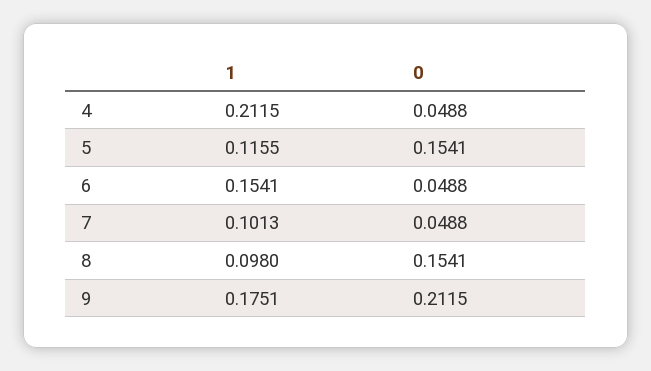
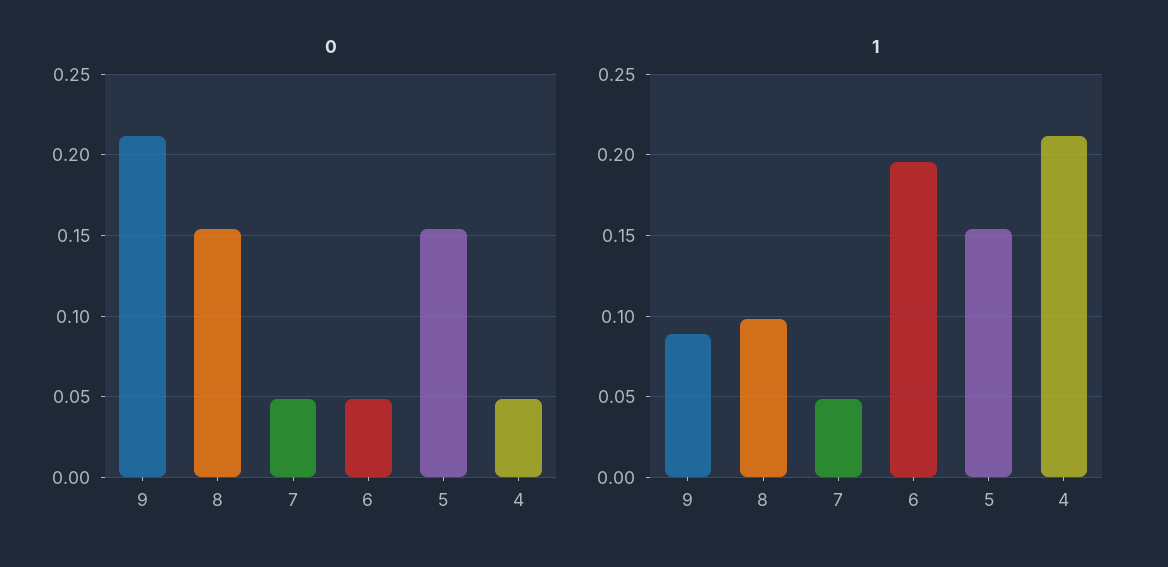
1, 5: 0.1155 -> 0.155
1, 6: 0.1541 -> 0.195
1, 7: 0.1013 -> 0.05
1, 9: 0.1751 -> 0.09

